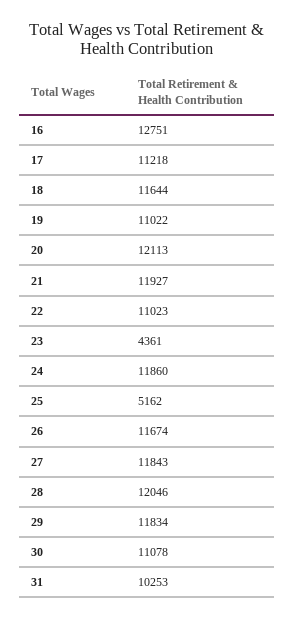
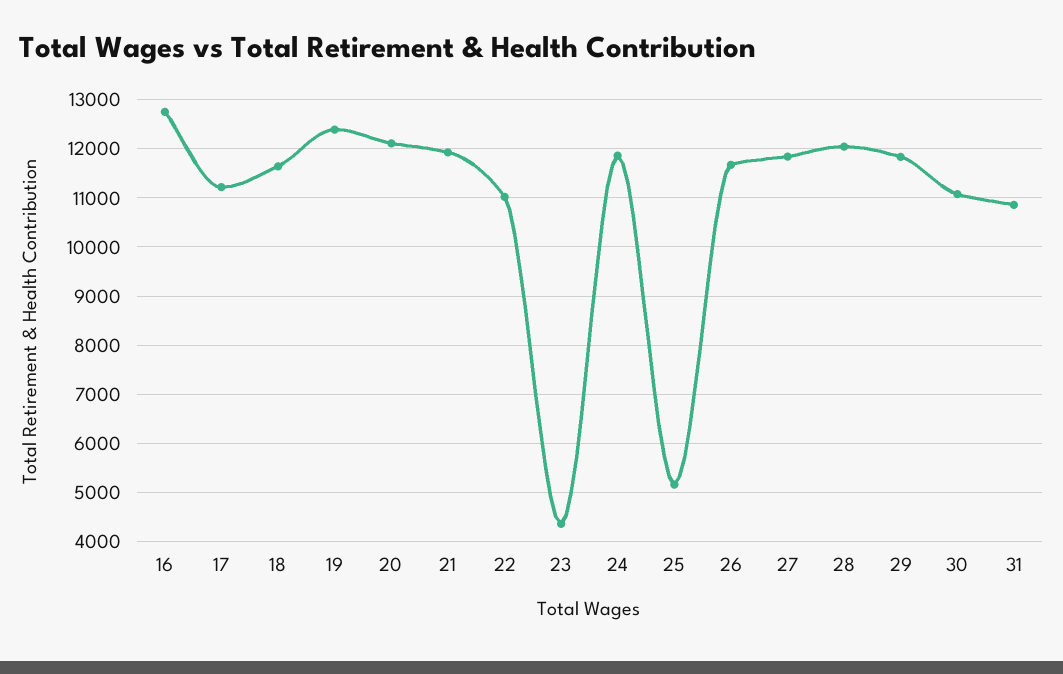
19: 11022 -> 12400
31: 10253 -> 10800

